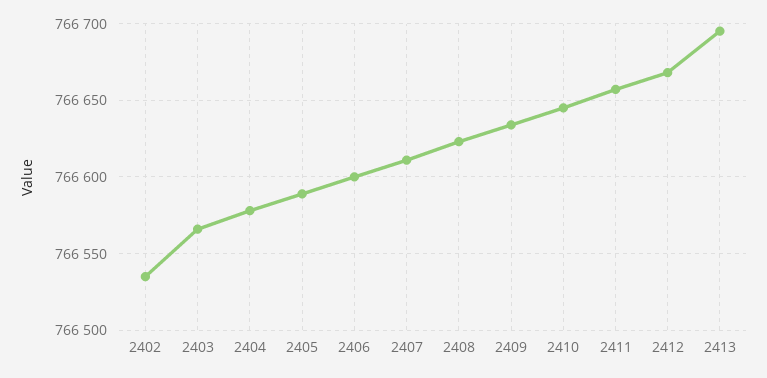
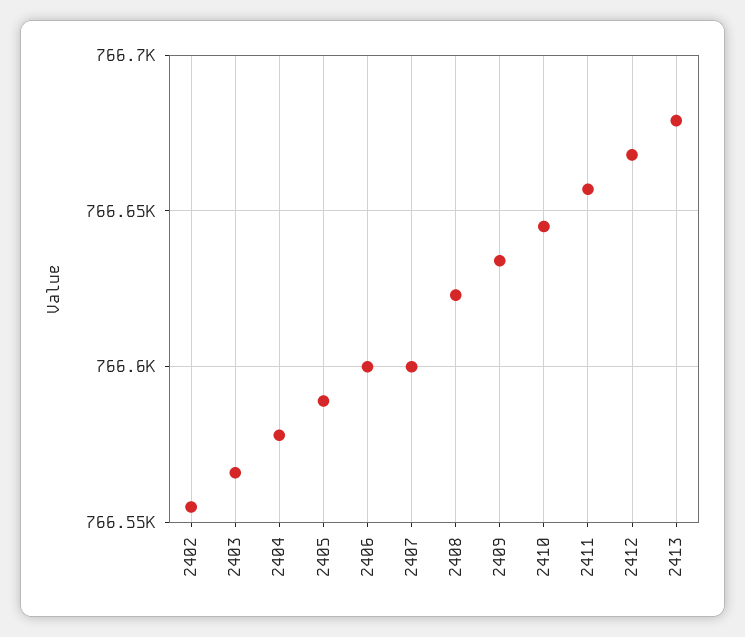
2402: 766535 -> 766555
2407: 766610 -> 766600
2413: 766695 -> 766680

